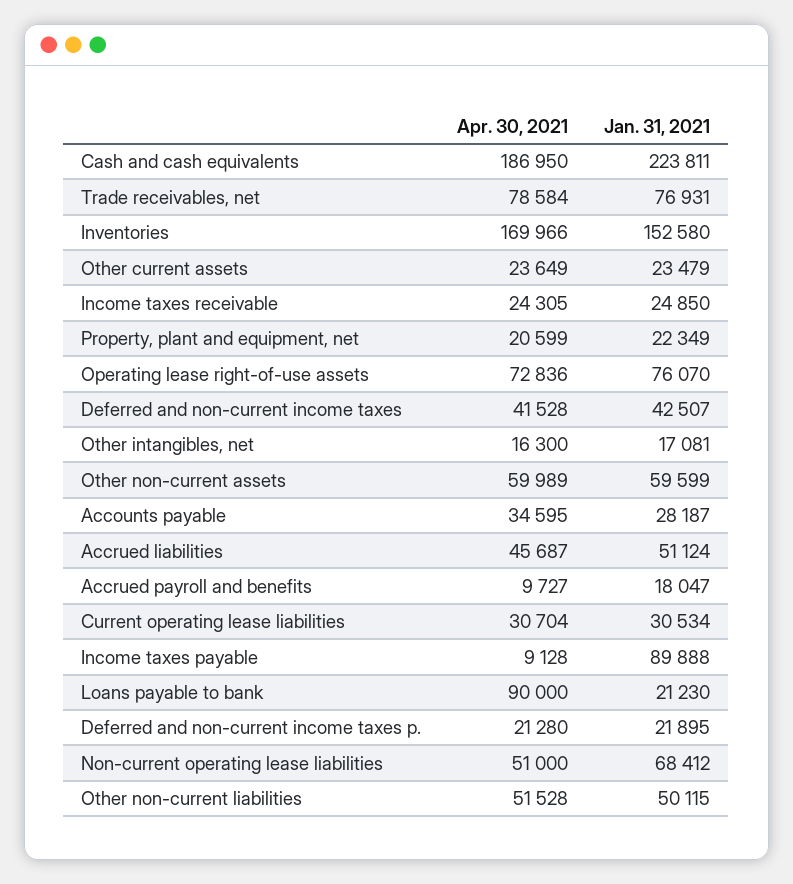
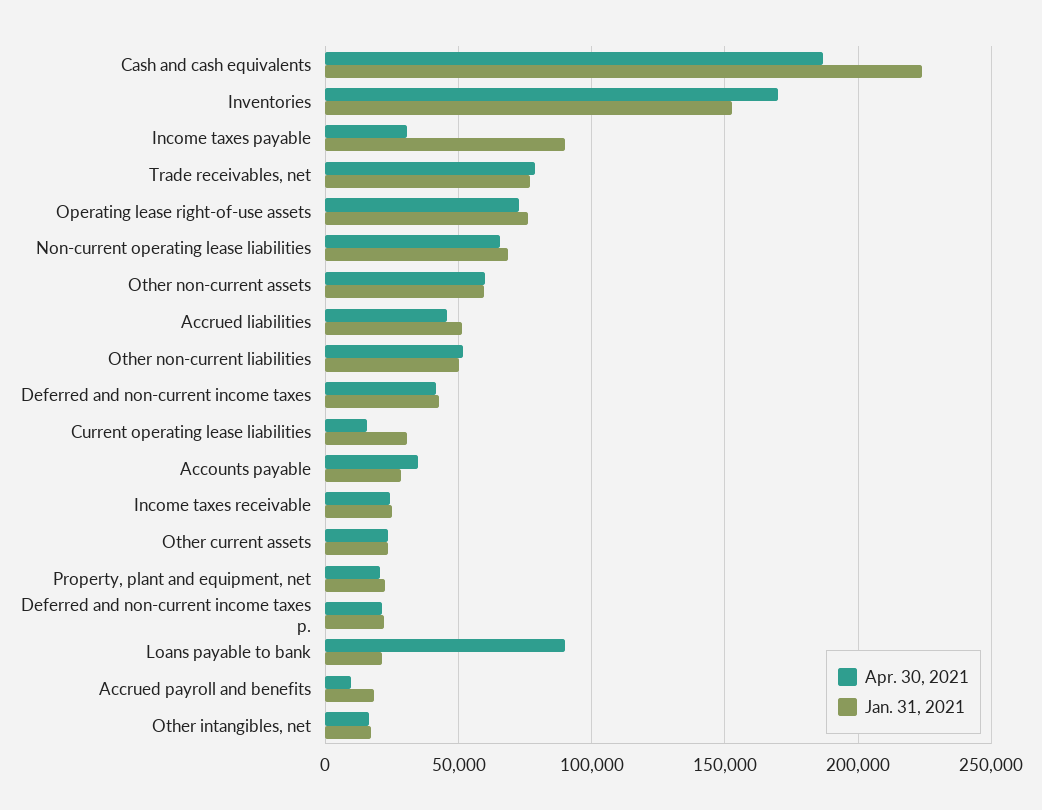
Apr. 30, 2021, Current operating lease liabilities: 30704 -> 15000
Apr. 30, 2021, Income taxes payable: 9128 -> 30000
Apr. 30, 2021, Non-current operating lease liabilities: 51000 -> 65000

